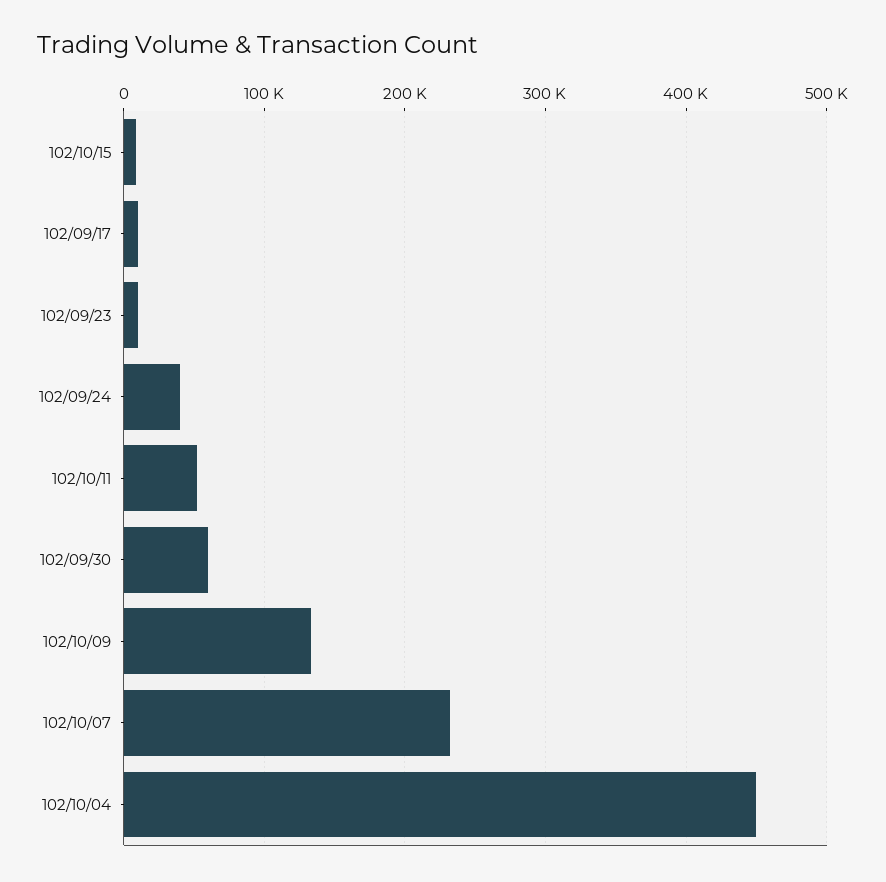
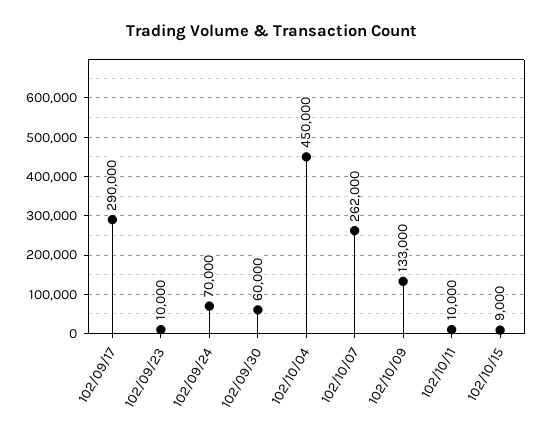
102/09/17: 10000 -> 290000
102/09/24: 40000 -> 70000
102/10/11: 50000 -> 10000
102/10/07: 230000 -> 262000

